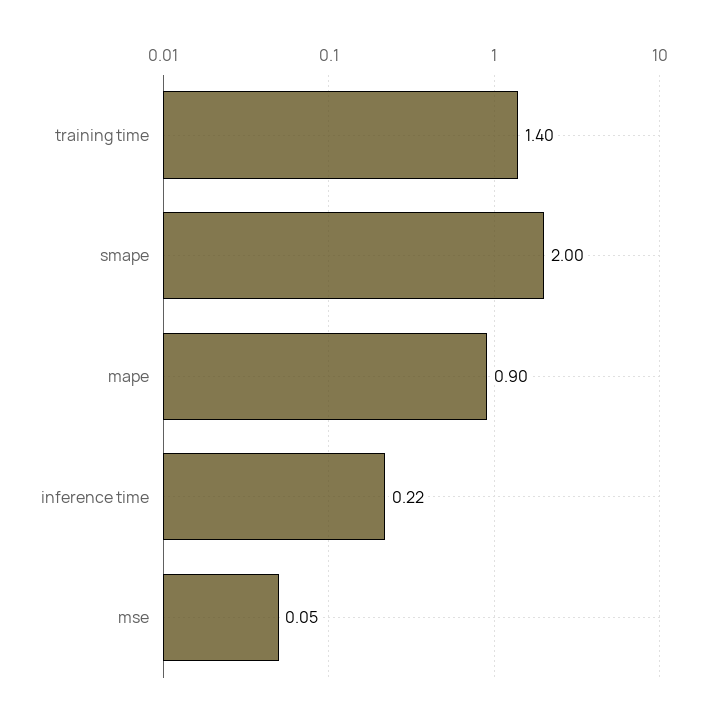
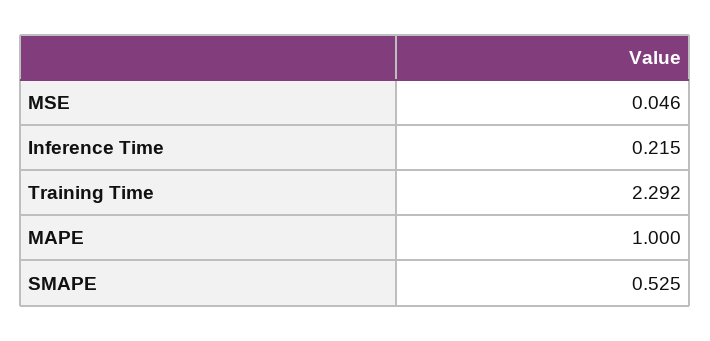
training time: 1.4 -> 2.292
smape: 2 -> 0.525
mape: 0.9 -> 1

